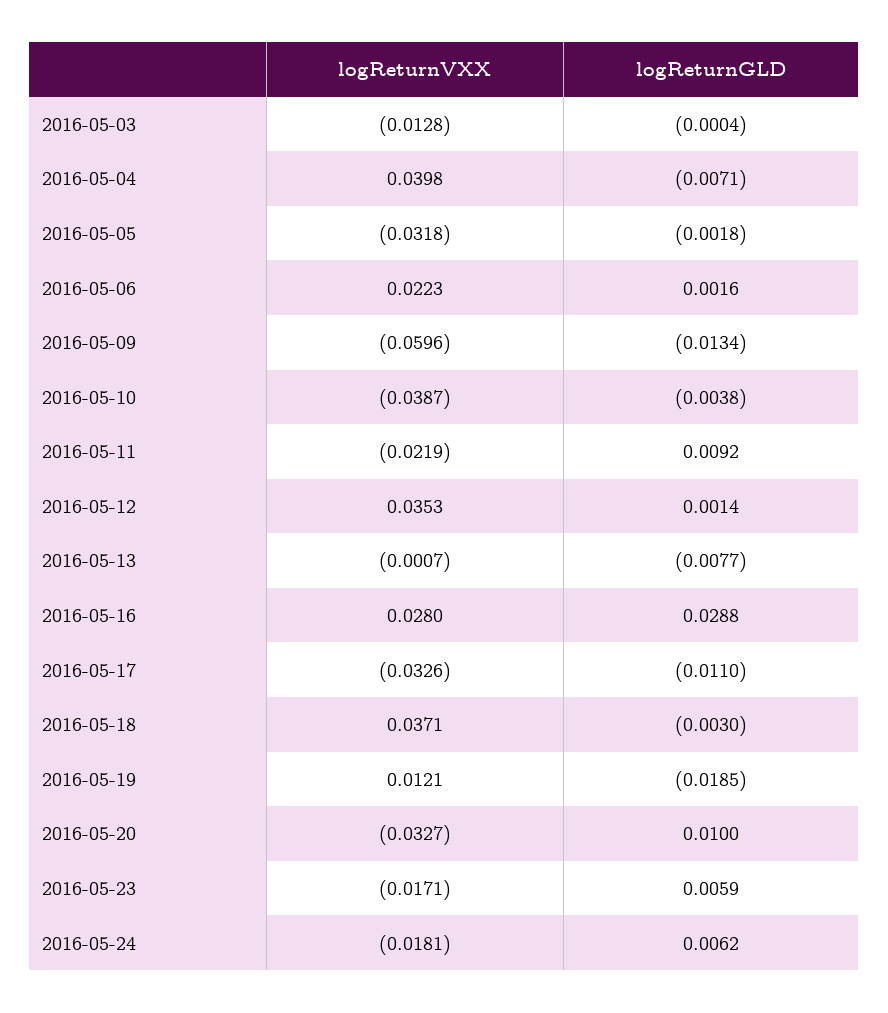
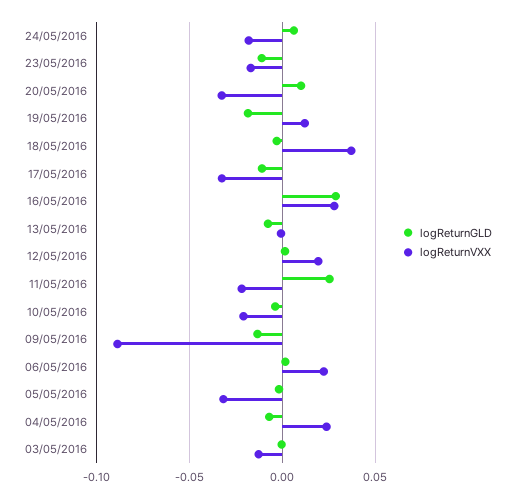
logReturnVXX, 2016-05-04: 0.0398 -> 0.025
logReturnVXX, 2016-05-09: -0.0596 -> -0.09
logReturnVXX, 2016-05-10: -0.0387 -> -0.02
logReturnGLD, 2016-05-11: 0.0092 -> 0.025
logReturnVXX, 2016-05-12: 0.0353 -> 0.02
logReturnGLD, 2016-05-23: 0.0059 -> -0.01

